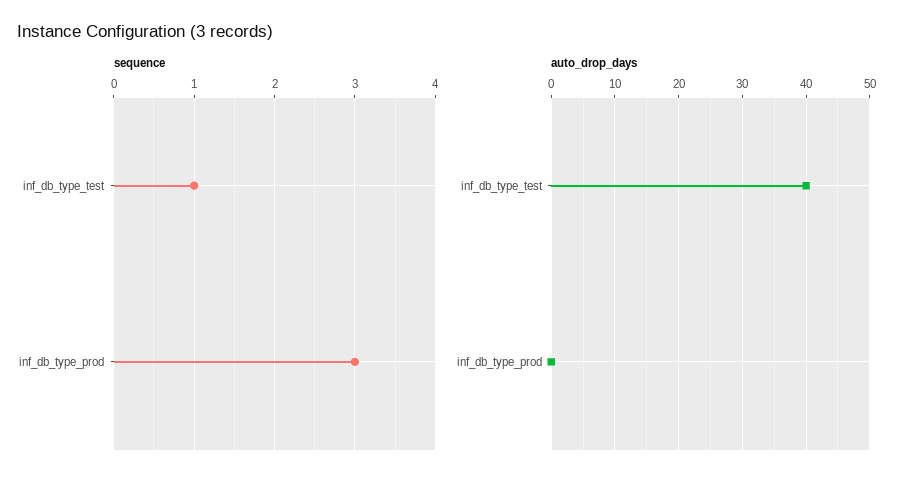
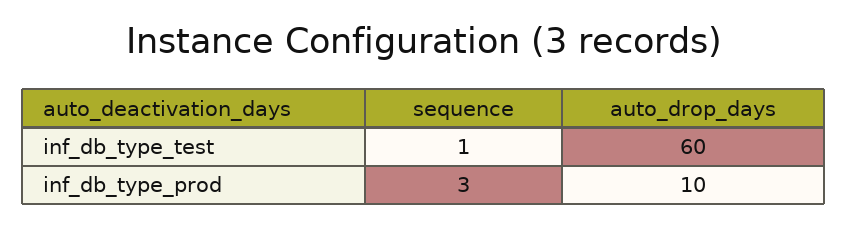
auto_drop_days, inf_db_type_test: 40 -> 60
auto_drop_days, inf_db_type_prod: 0 -> 10

